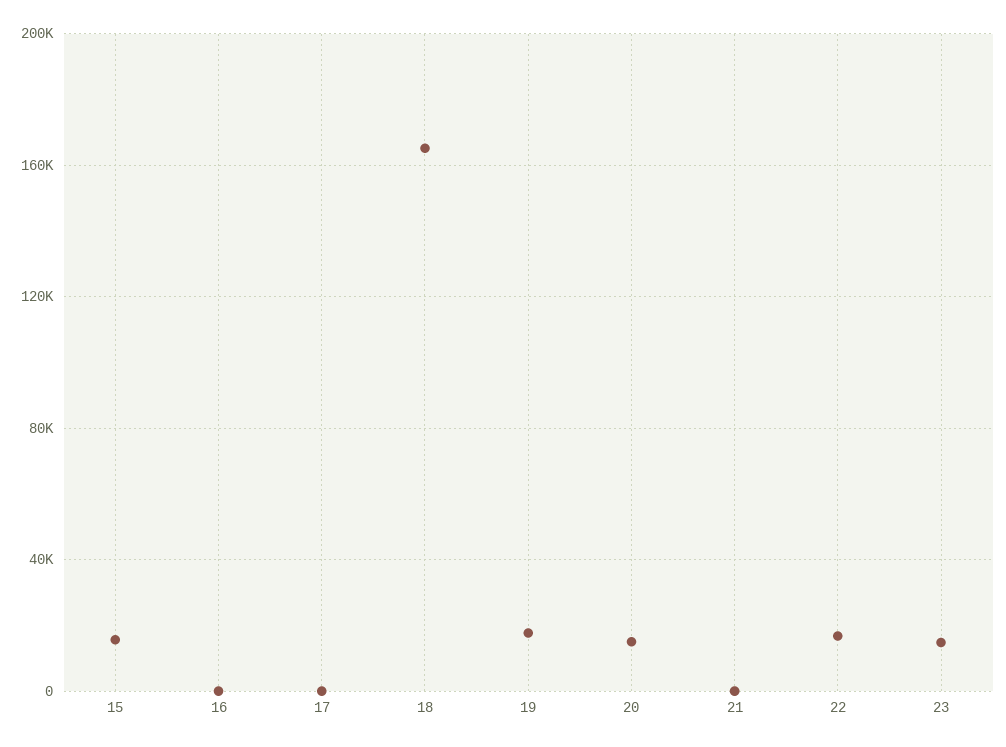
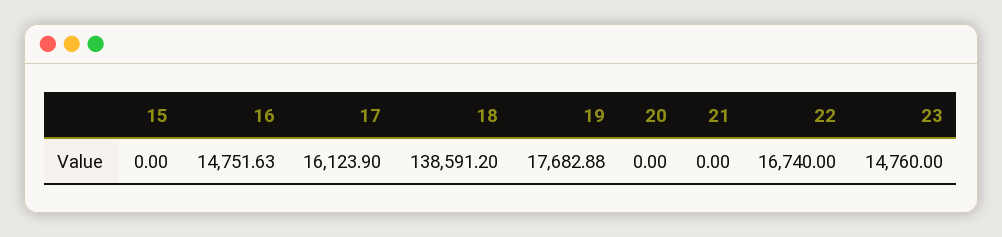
15: 15000 -> 0
16: 0 -> 14751.63
17: 0 -> 16123.9
18: 165000 -> 138591.2
20: 15000 -> 0

